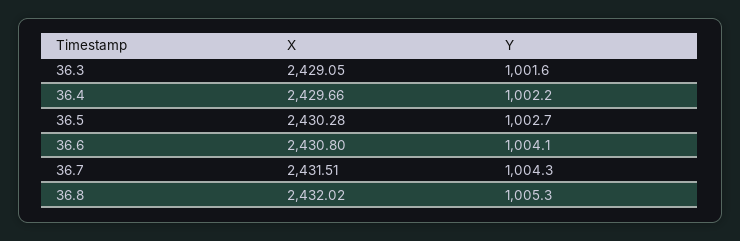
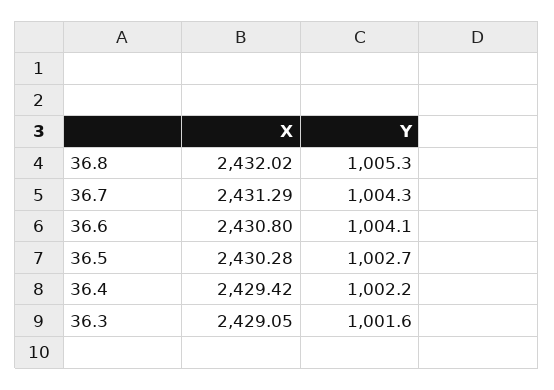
X, 36.4: 2429.66 -> 2429.42
X, 36.7: 2431.51 -> 2431.29

